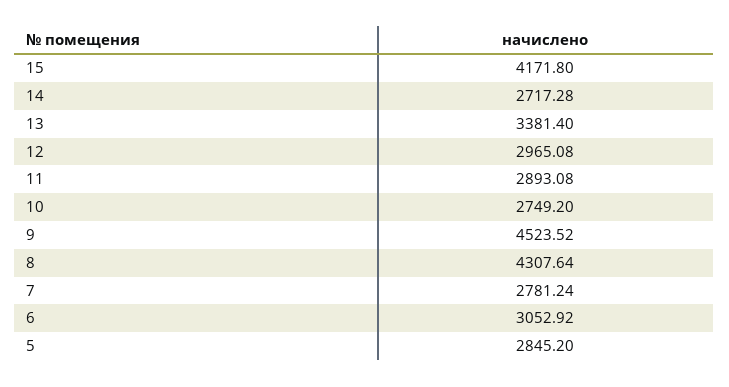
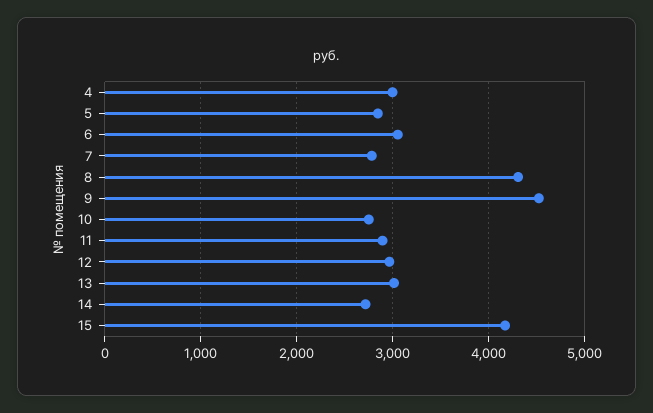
13: 3381.4 -> 3000
4: none -> 3000

